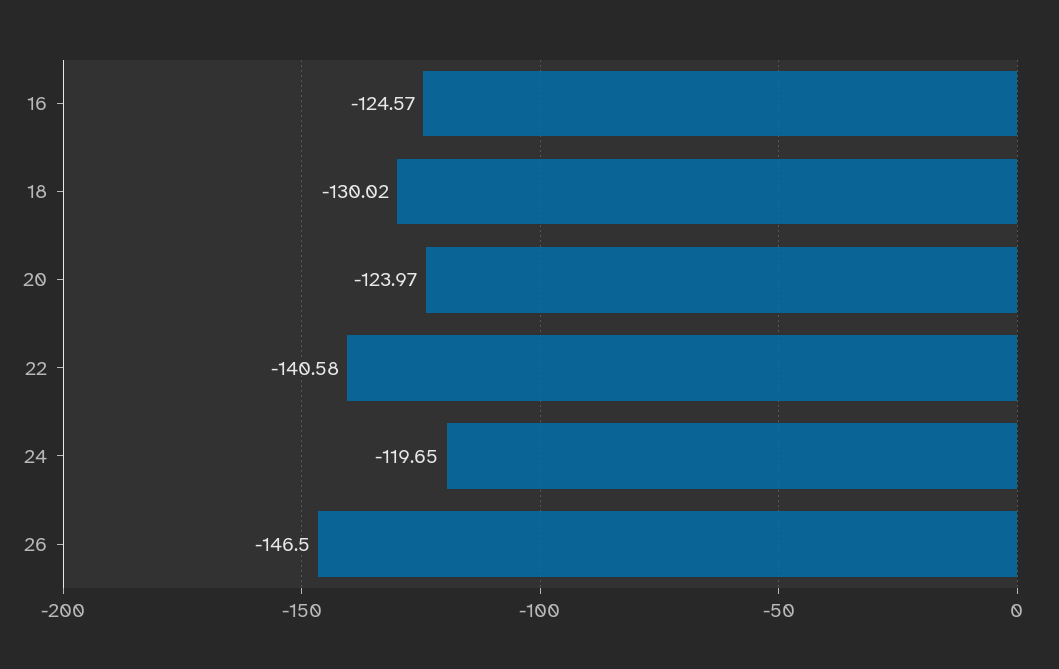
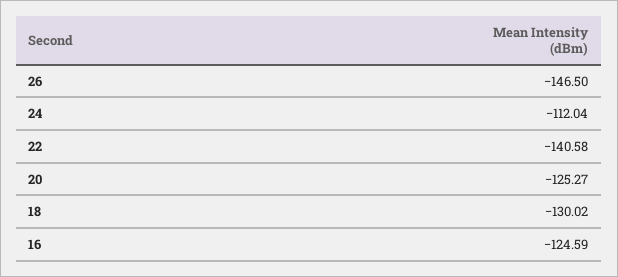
16: -124.57 -> -124.59
20: -123.97 -> -125.27
24: -119.65 -> -112.04

